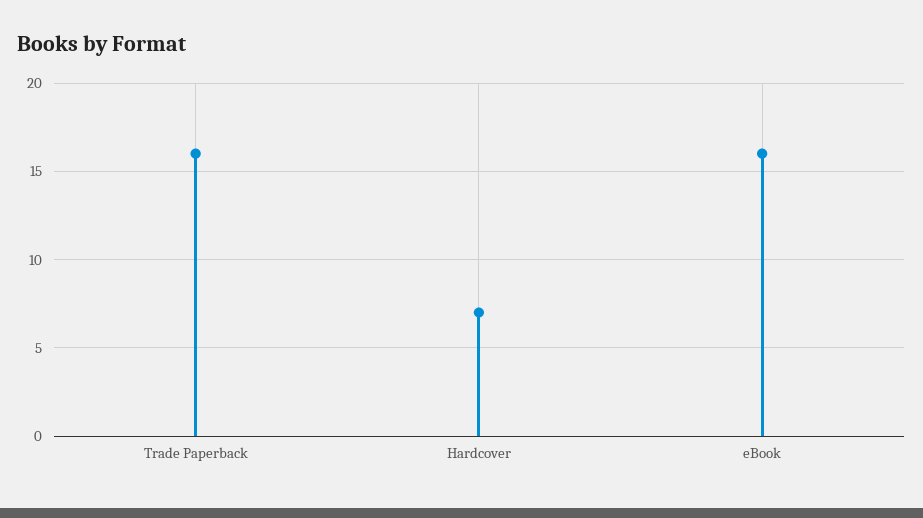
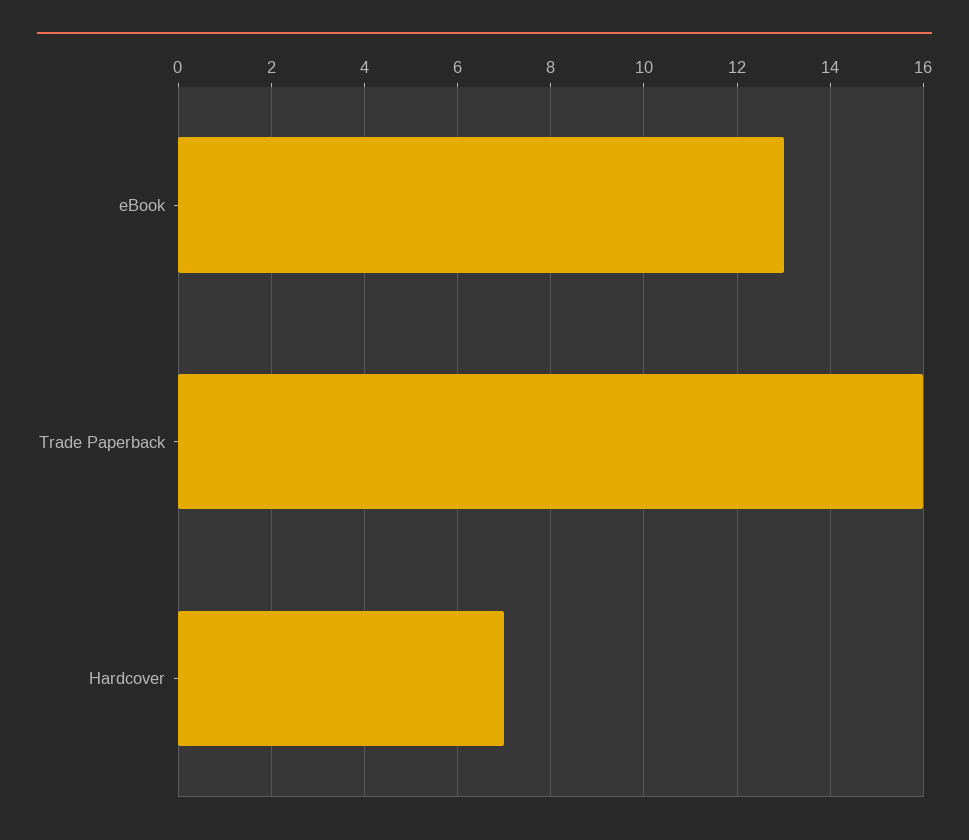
eBook: 16 -> 13

